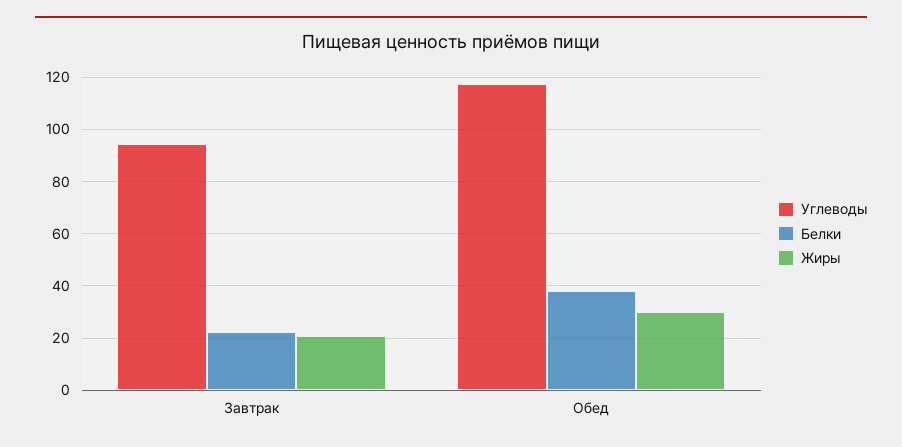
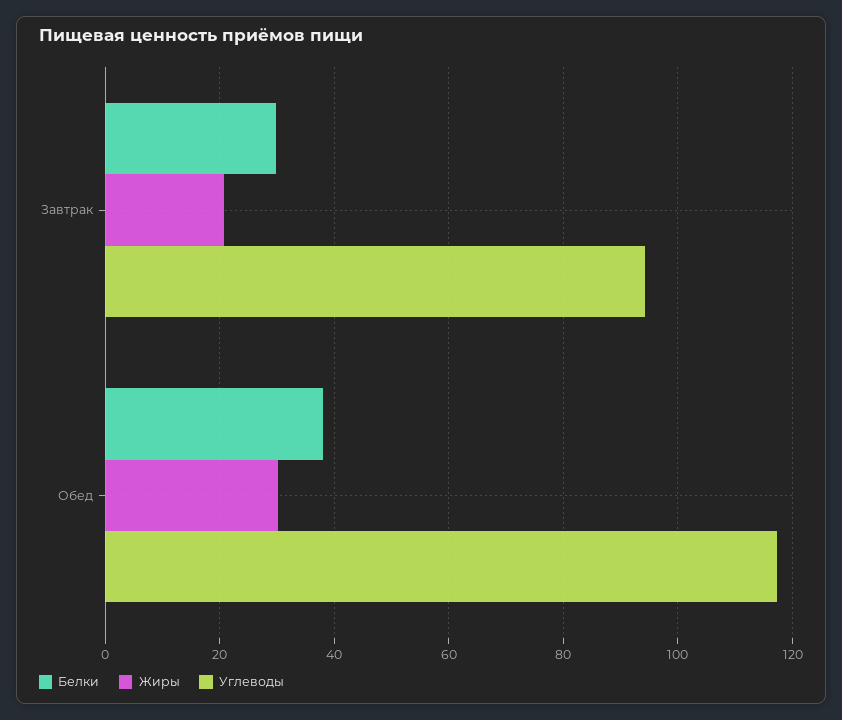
Белки, Завтрак: 22.5 -> 30

